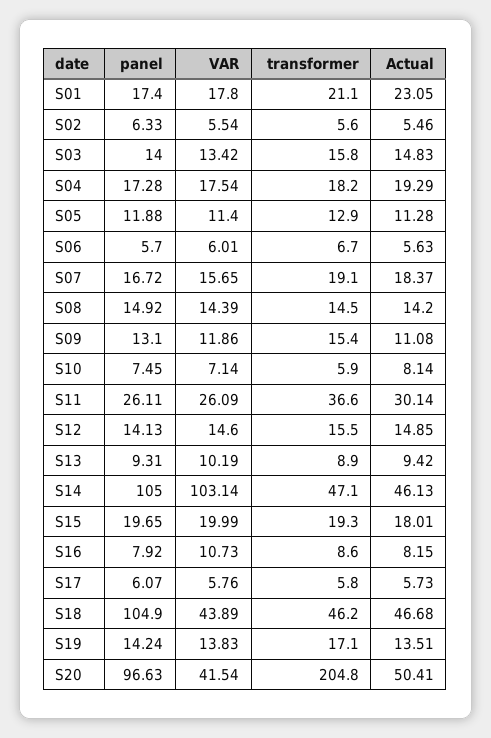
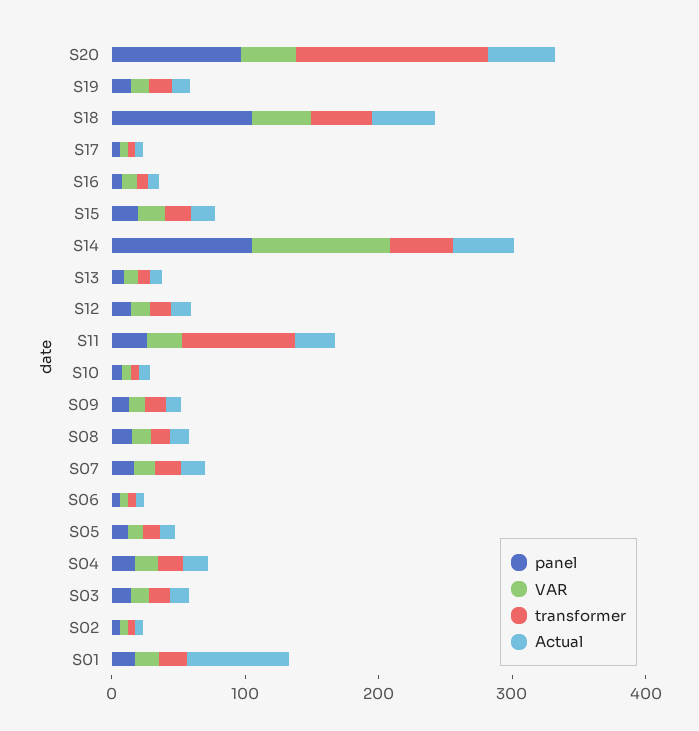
Actual, S01: 23.05 -> 80
transformer, S11: 36.6 -> 80
transformer, S20: 204.8 -> 140

